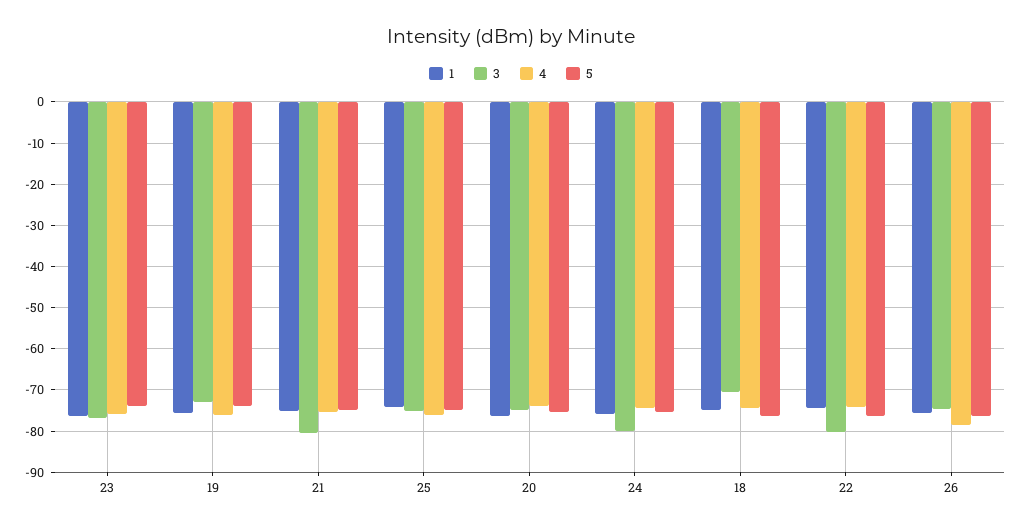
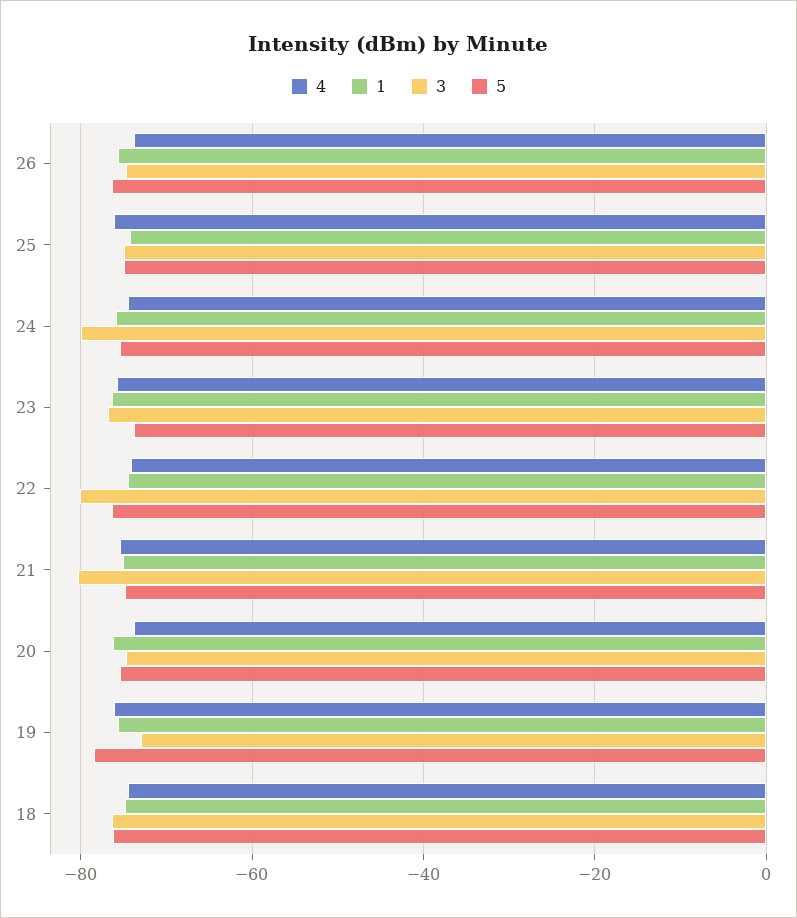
5, 19: -74 -> -78
3, 18: -70 -> -76
4, 26: -78 -> -74

